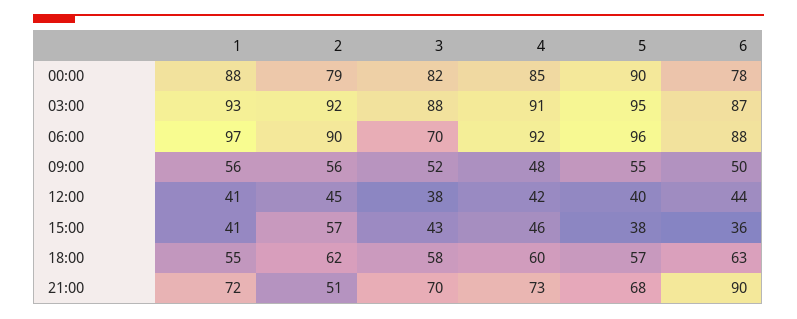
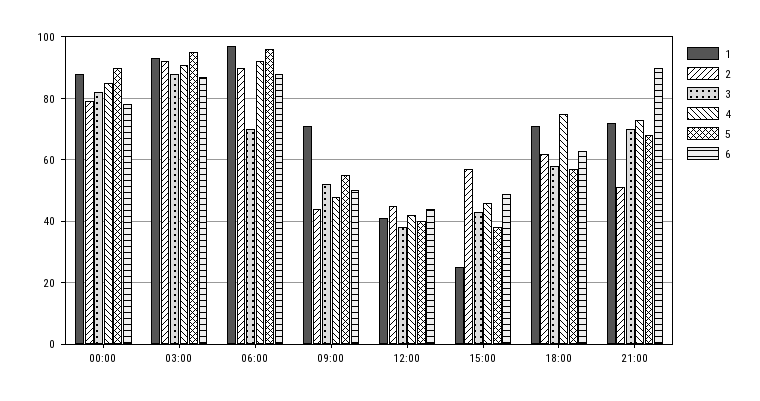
1, 09:00: 56 -> 70
2, 09:00: 56 -> 45
1, 15:00: 41 -> 25
6, 15:00: 36 -> 50
1, 18:00: 55 -> 70
4, 18:00: 60 -> 75

